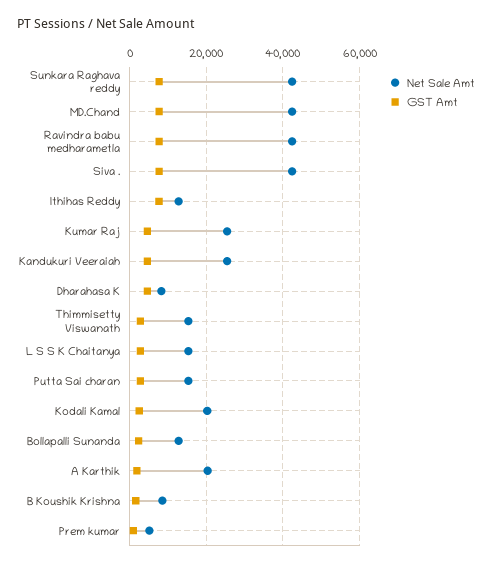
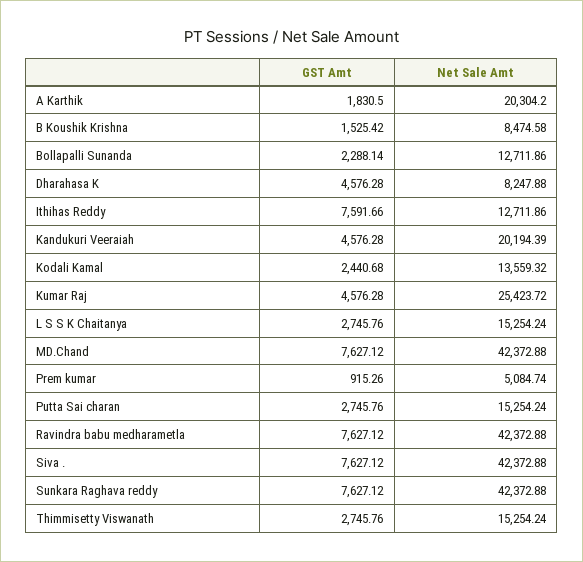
Net Sale Amt, Kandukuri Veeraiah: 26000 -> 20194.39
Net Sale Amt, Kodali Kamal: 20000 -> 13559.32

